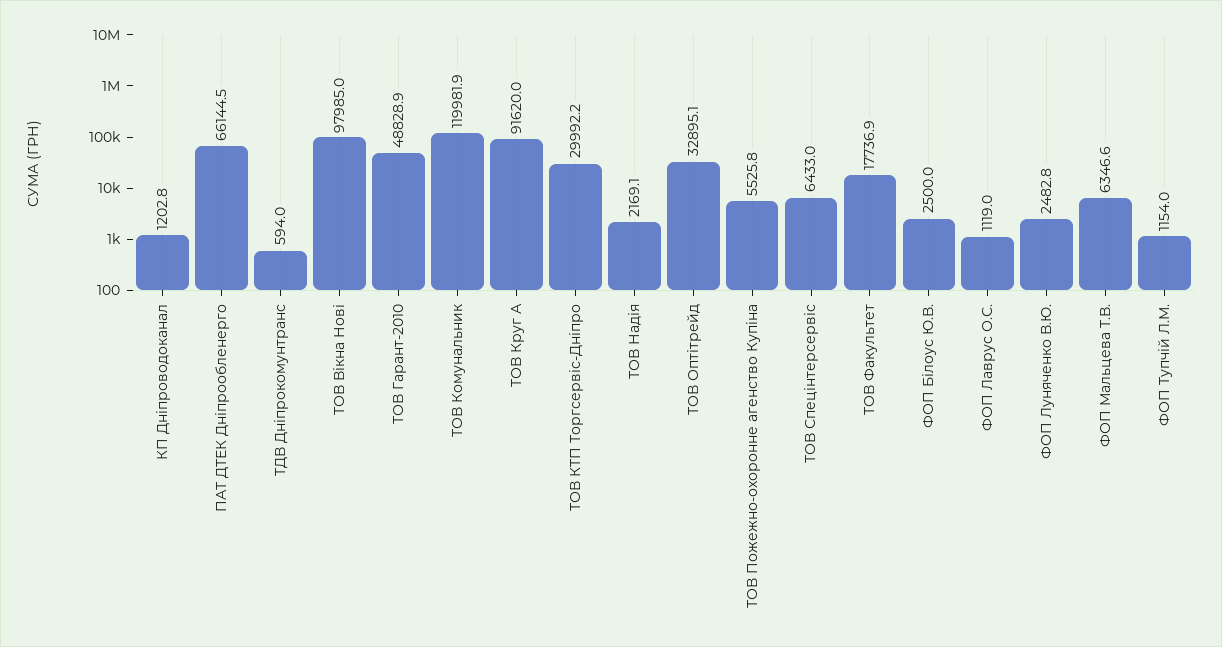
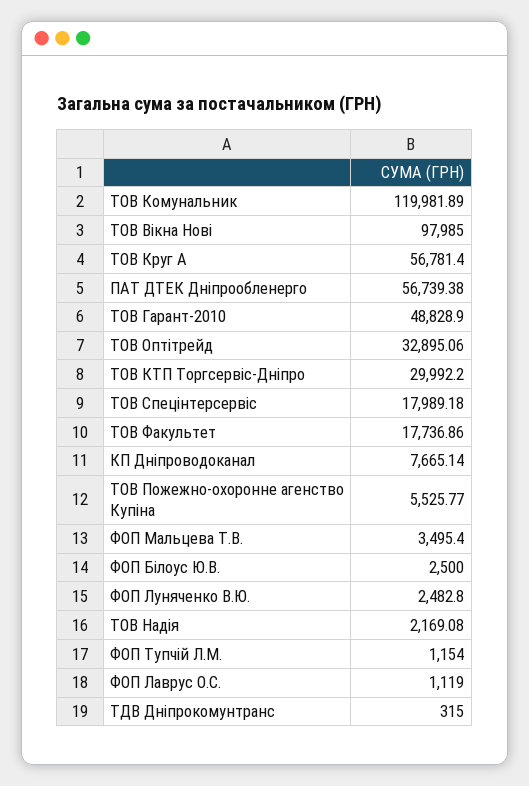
КП Дніпроводоканал: 1202.8 -> 7665.14
ПАТ ДТЕК Дніпрообленерго: 66144.5 -> 56739.38
ТДВ Дніпрокомунтранс: 594 -> 315
ТОВ Круг А: 91620 -> 56781.4
ТОВ Спецінтерсервіс: 6433 -> 17989.18
ФОП Мальцева Т.В.: 6346.6 -> 3495.4

